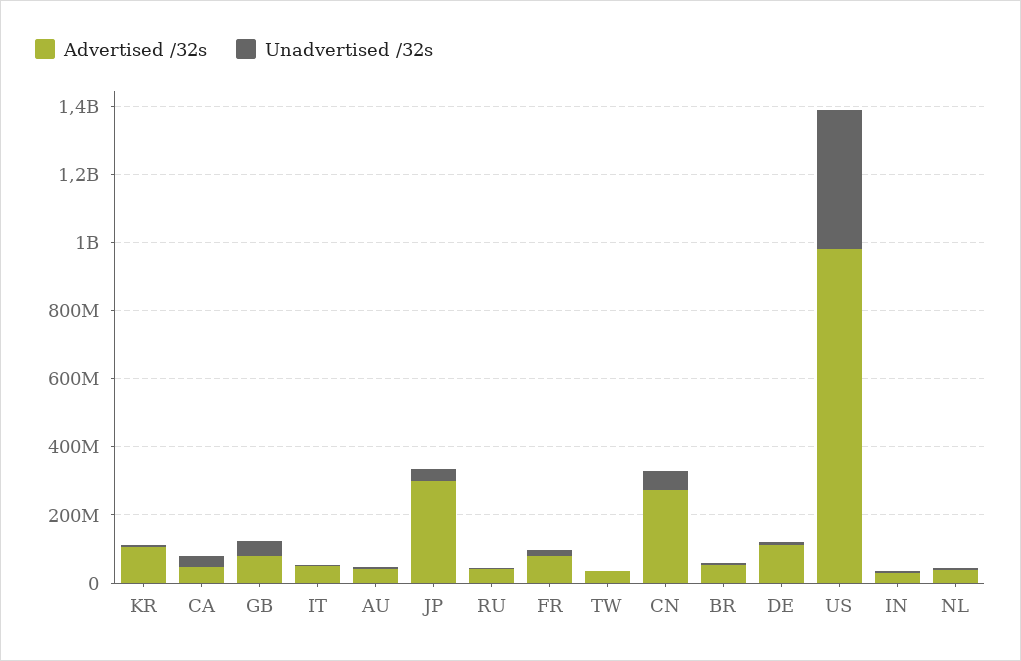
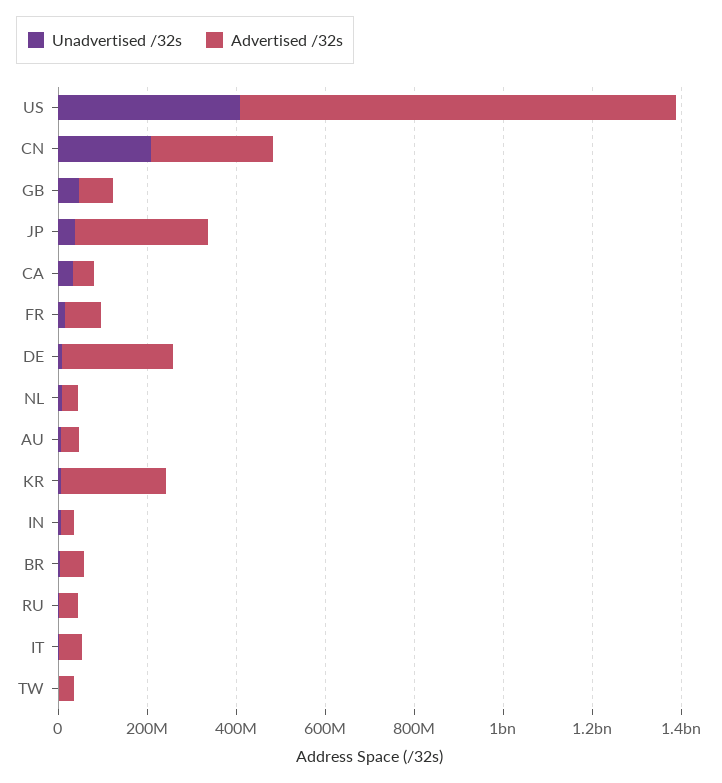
Advertised /32s, KR: 100000000 -> 250000000
Unadvertised /32s, CN: 50000000 -> 200000000
Advertised /32s, DE: 100000000 -> 250000000

